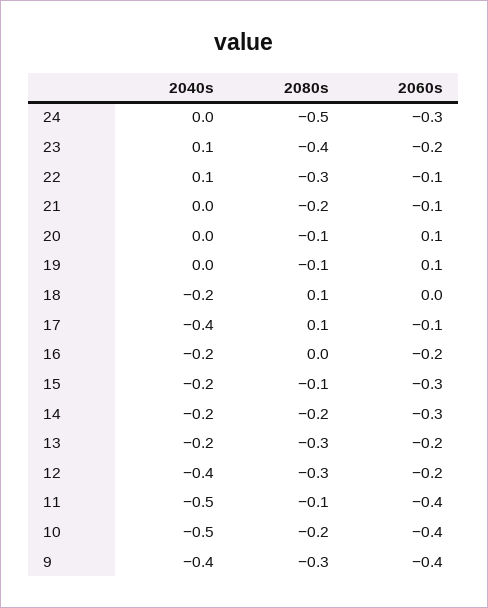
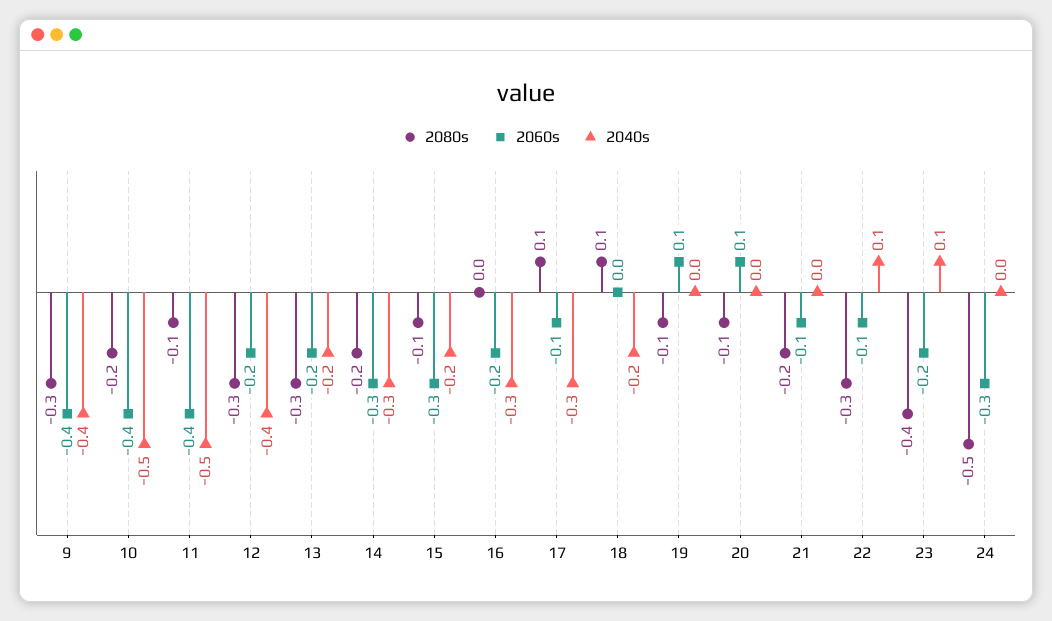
2040s, 17: -0.4 -> -0.3
2040s, 16: -0.2 -> -0.3
2040s, 14: -0.2 -> -0.3

